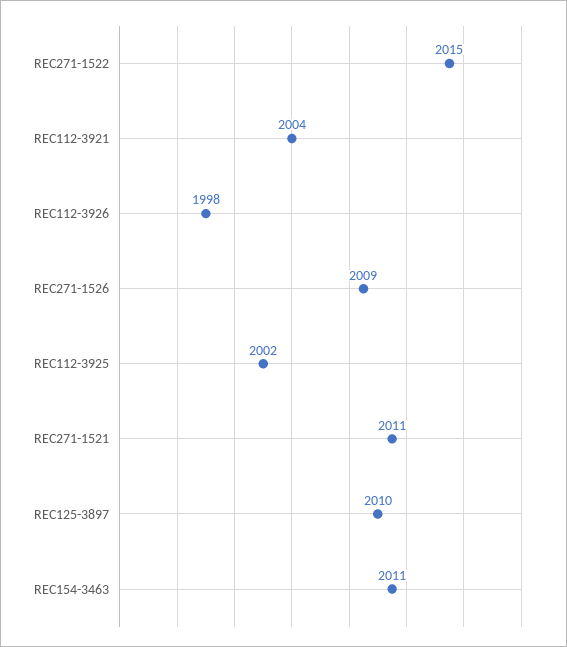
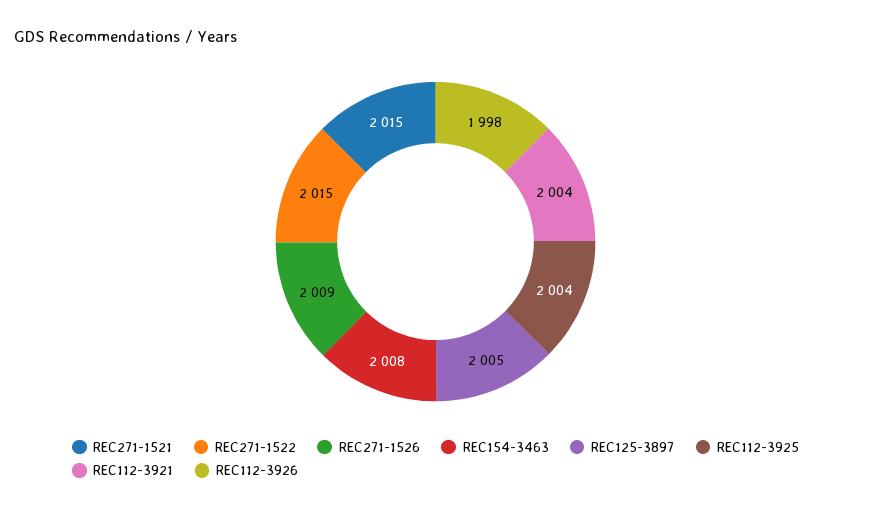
REC112-3925: 2002 -> 2004
REC271-1521: 2011 -> 2015
REC125-3897: 2010 -> 2005
REC154-3463: 2011 -> 2008

